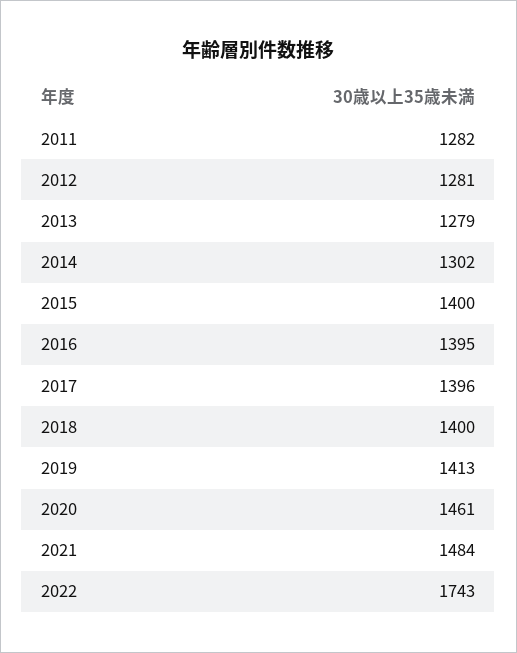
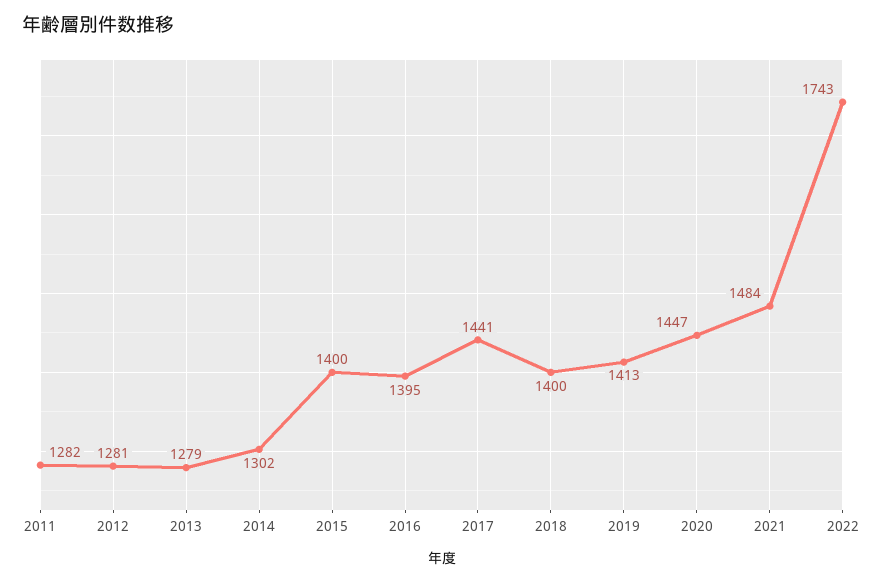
2017: 1396 -> 1441
2020: 1461 -> 1447

